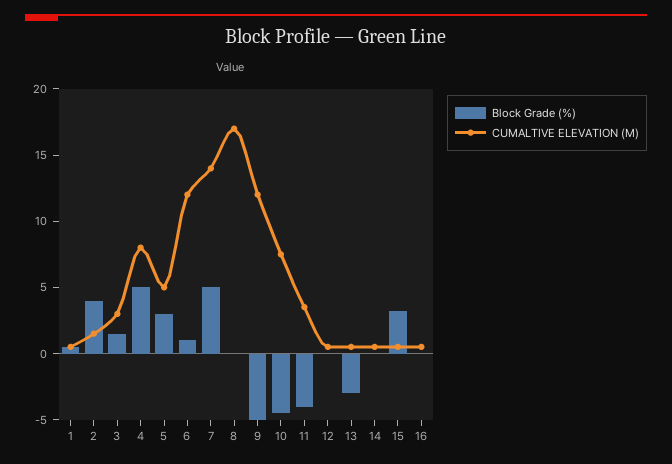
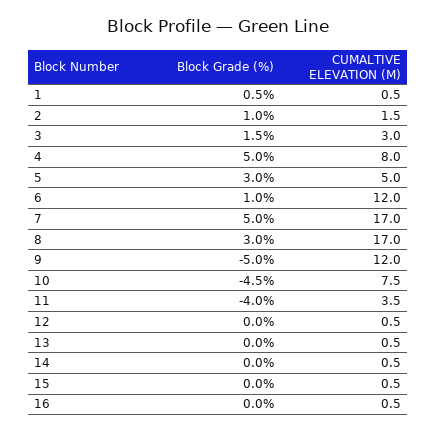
Block Grade (%), 2: 4 -> 1
CUMALTIVE ELEVATION (M), 7: 14 -> 17
Block Grade (%), 8: 0 -> 3
Block Grade (%), 13: -3 -> 0
Block Grade (%), 15: 3 -> 0

